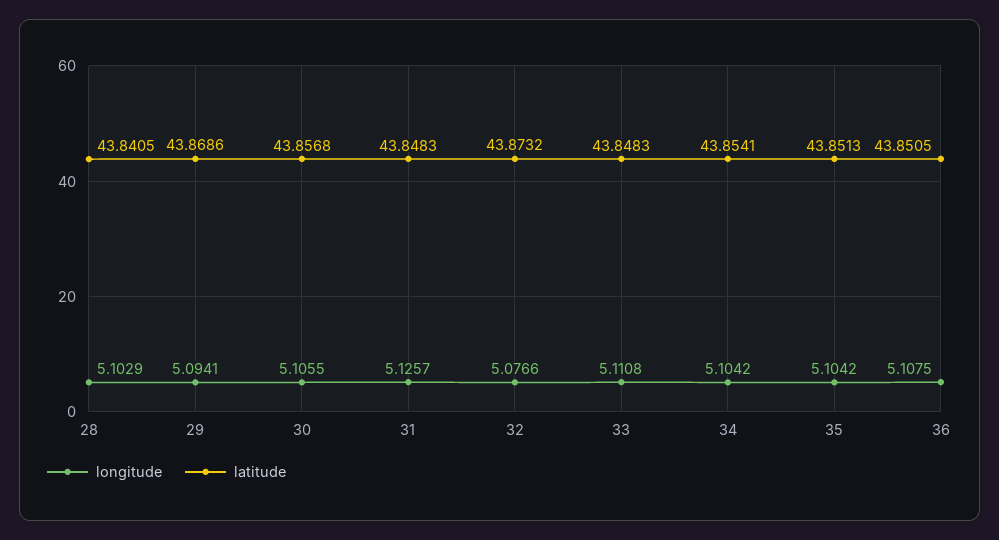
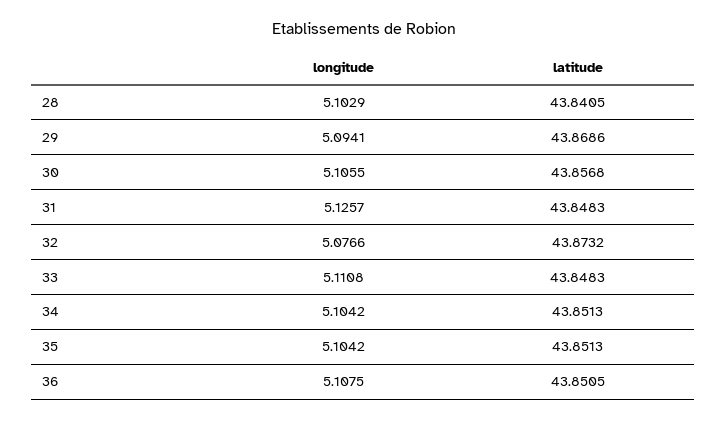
latitude, 34: 43.8541 -> 43.8513

